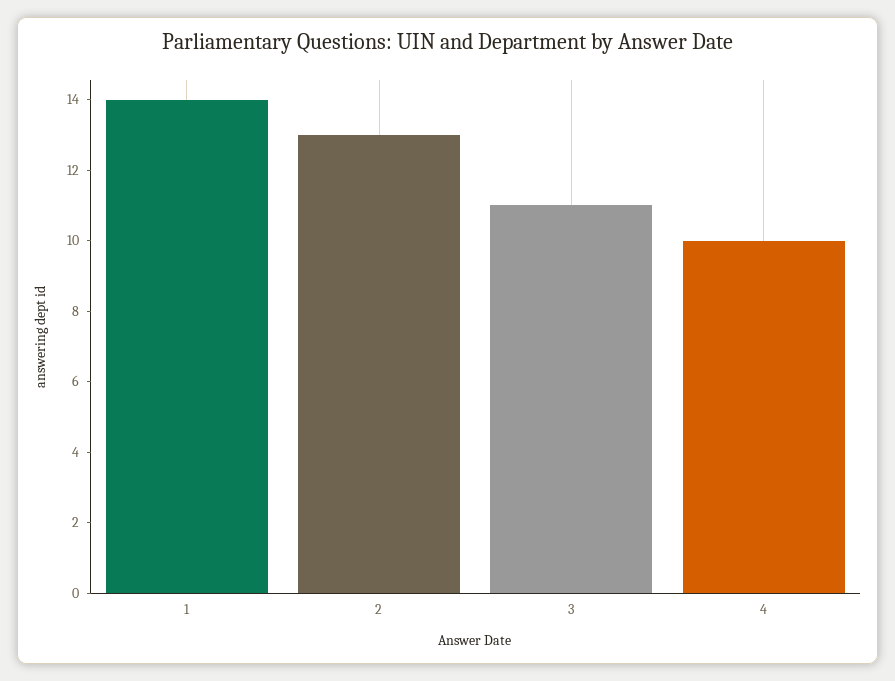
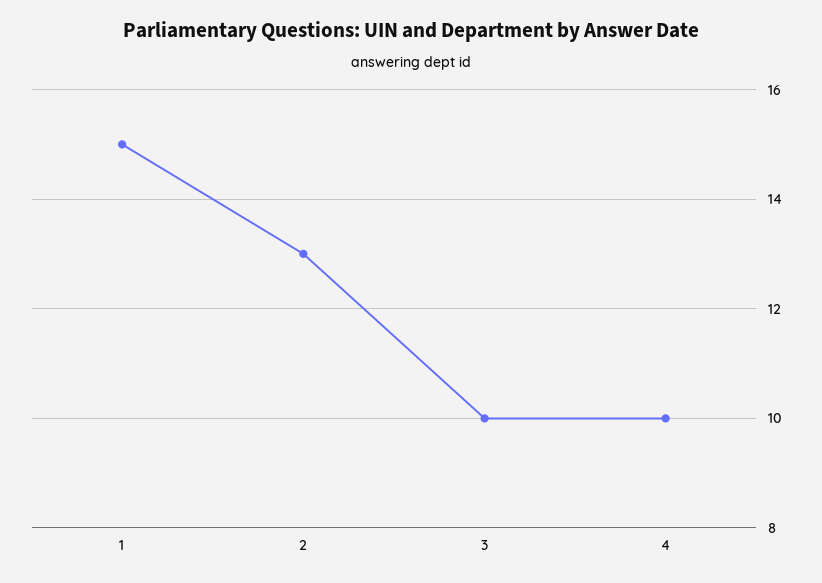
1: 14 -> 15
3: 11 -> 10

